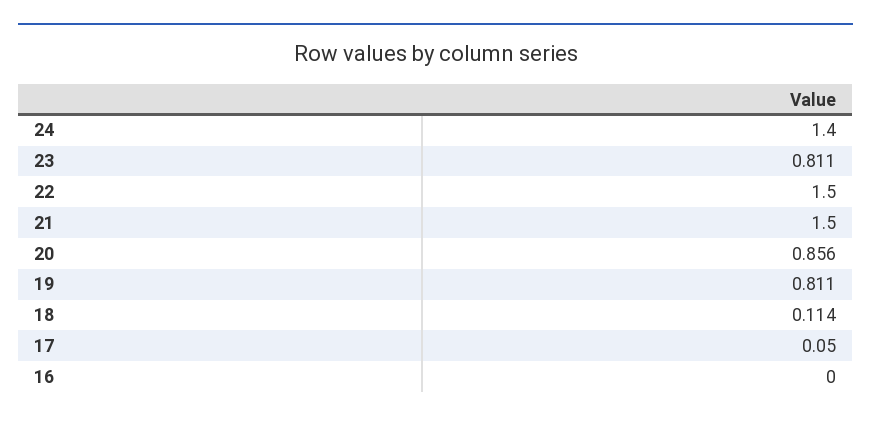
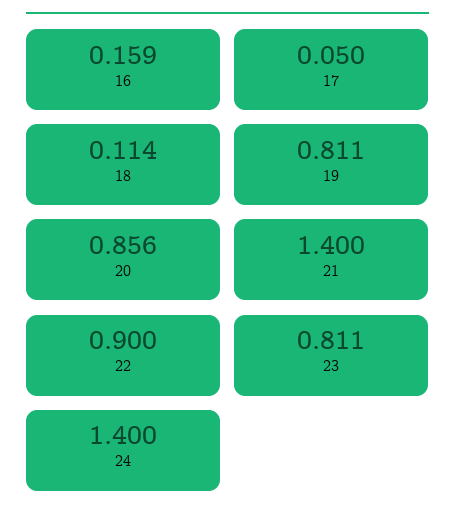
22: 1.5 -> 0.9
21: 1.5 -> 1.4
16: 0 -> 0.159

